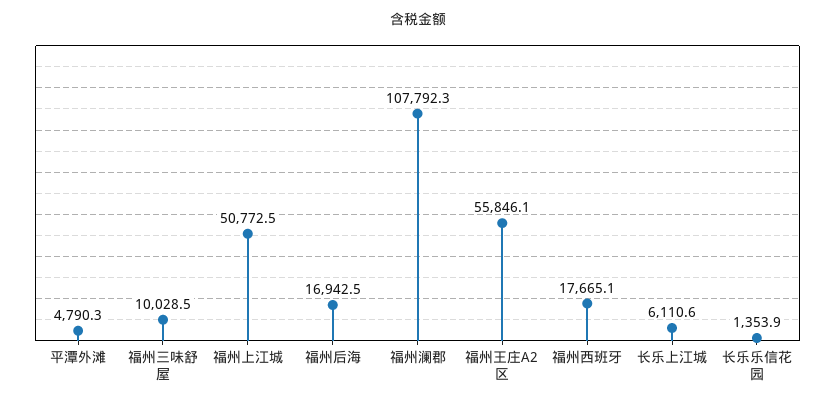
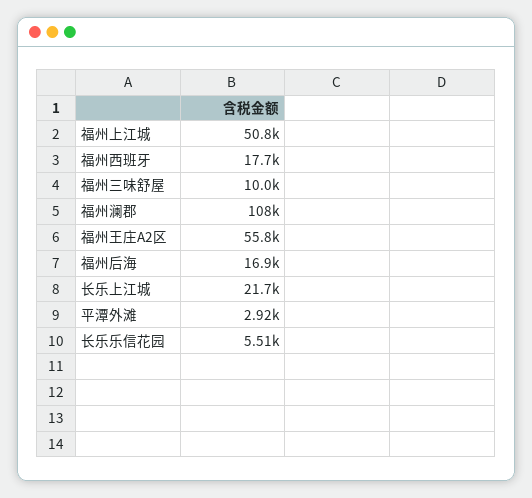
平潭外滩: 4790.3 -> 2920
长乐上江城: 6110.6 -> 21700
长乐乐信花园: 1353.9 -> 5510

